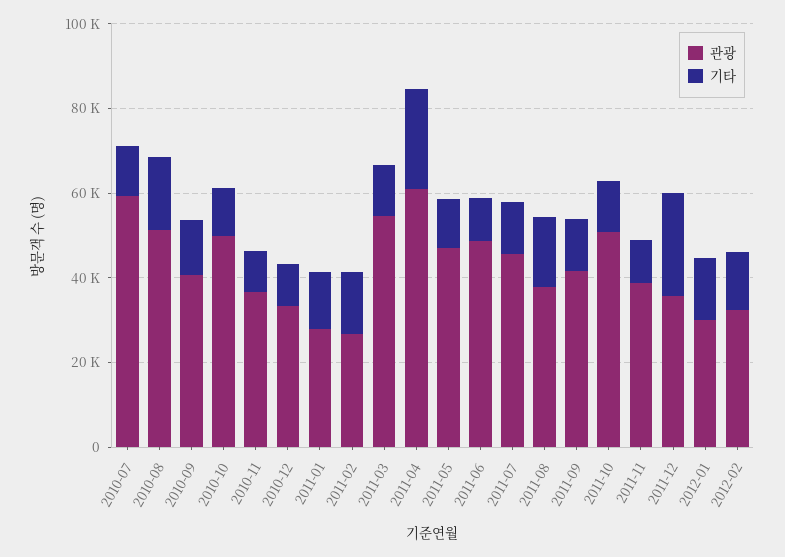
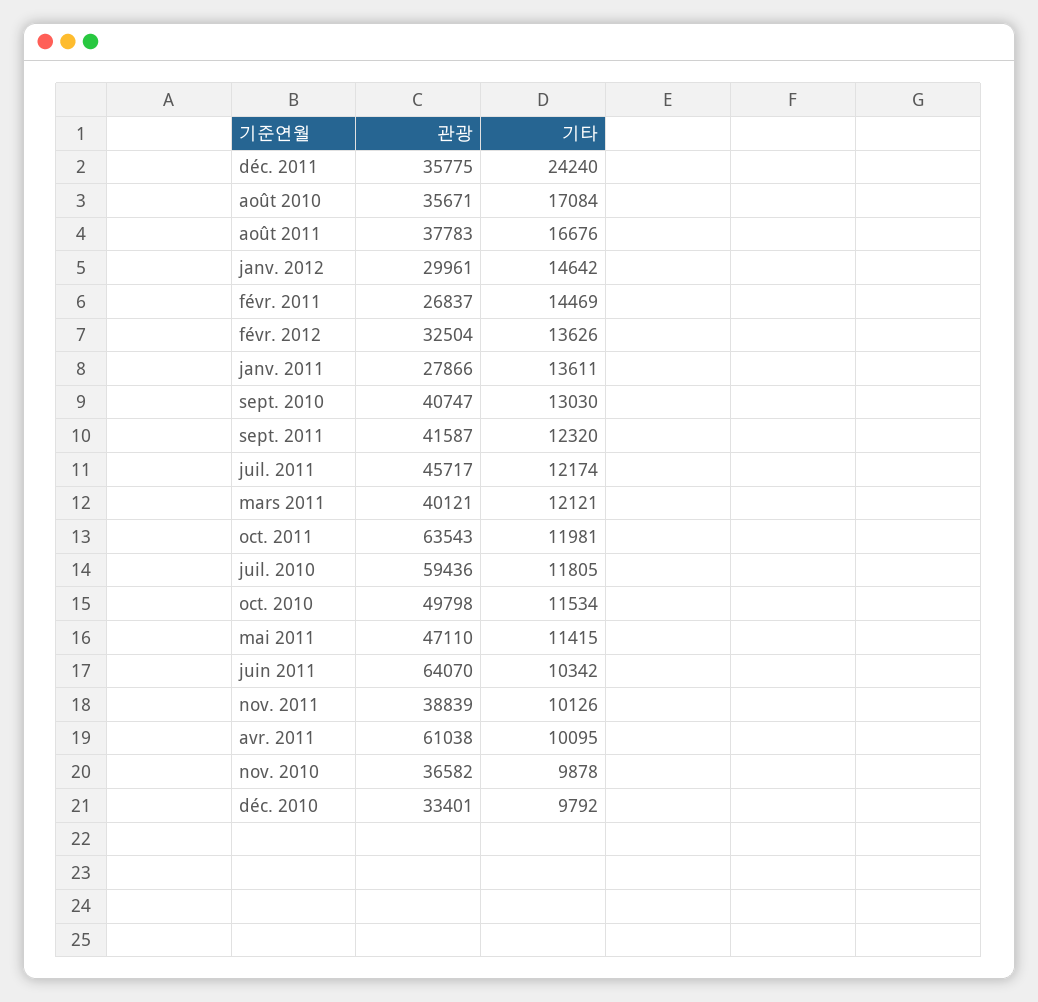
관광, 2010-08: 50000 -> 35671
관광, 2011-03: 55000 -> 40121
기타, 2011-04: 25000 -> 10095
관광, 2011-06: 50000 -> 64070
관광, 2011-10: 50000 -> 63543

